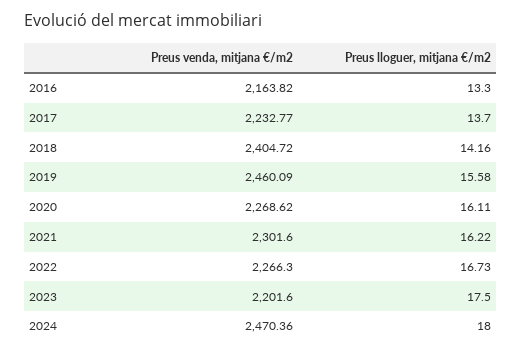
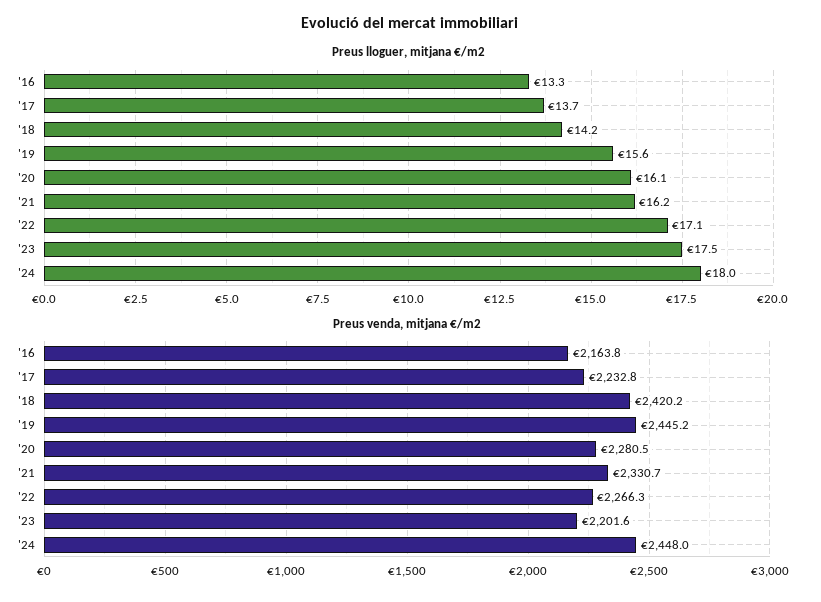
Preus venda, mitjana €/m2, 2018: 2404.72 -> 2420.2
Preus venda, mitjana €/m2, 2019: 2460.09 -> 2445.2
Preus venda, mitjana €/m2, 2020: 2268.62 -> 2280.5
Preus venda, mitjana €/m2, 2021: 2301.6 -> 2330.7
Preus lloguer, mitjana €/m2, 2022: 16.73 -> 17.1
Preus venda, mitjana €/m2, 2024: 2470.36 -> 2448

